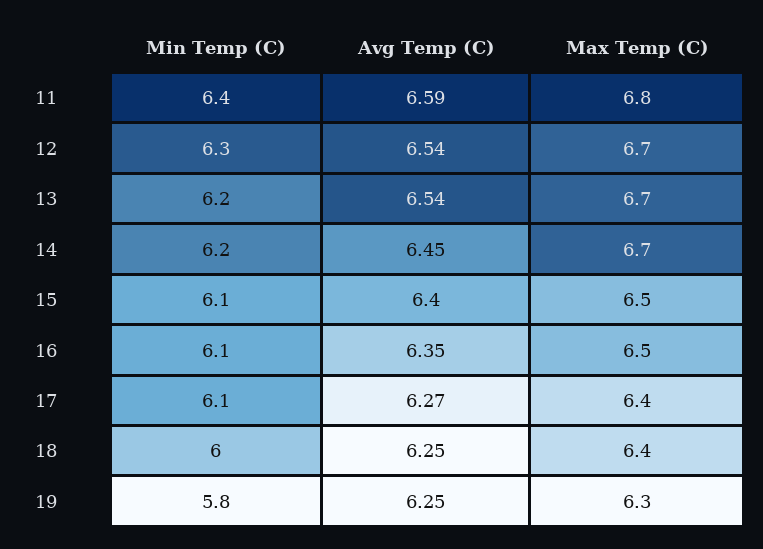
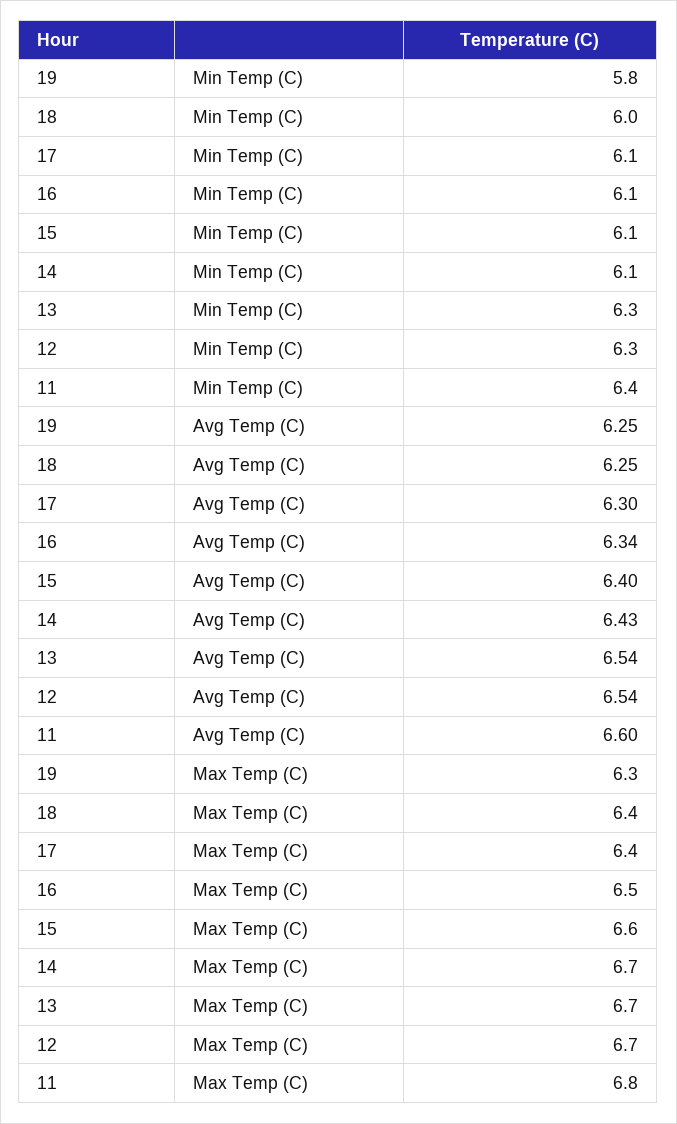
Avg Temp (C), 11: 6.59 -> 6.6
Min Temp (C), 13: 6.2 -> 6.3
Min Temp (C), 14: 6.2 -> 6.1
Avg Temp (C), 14: 6.45 -> 6.43
Max Temp (C), 15: 6.5 -> 6.6
Avg Temp (C), 16: 6.35 -> 6.34
Avg Temp (C), 17: 6.27 -> 6.3

